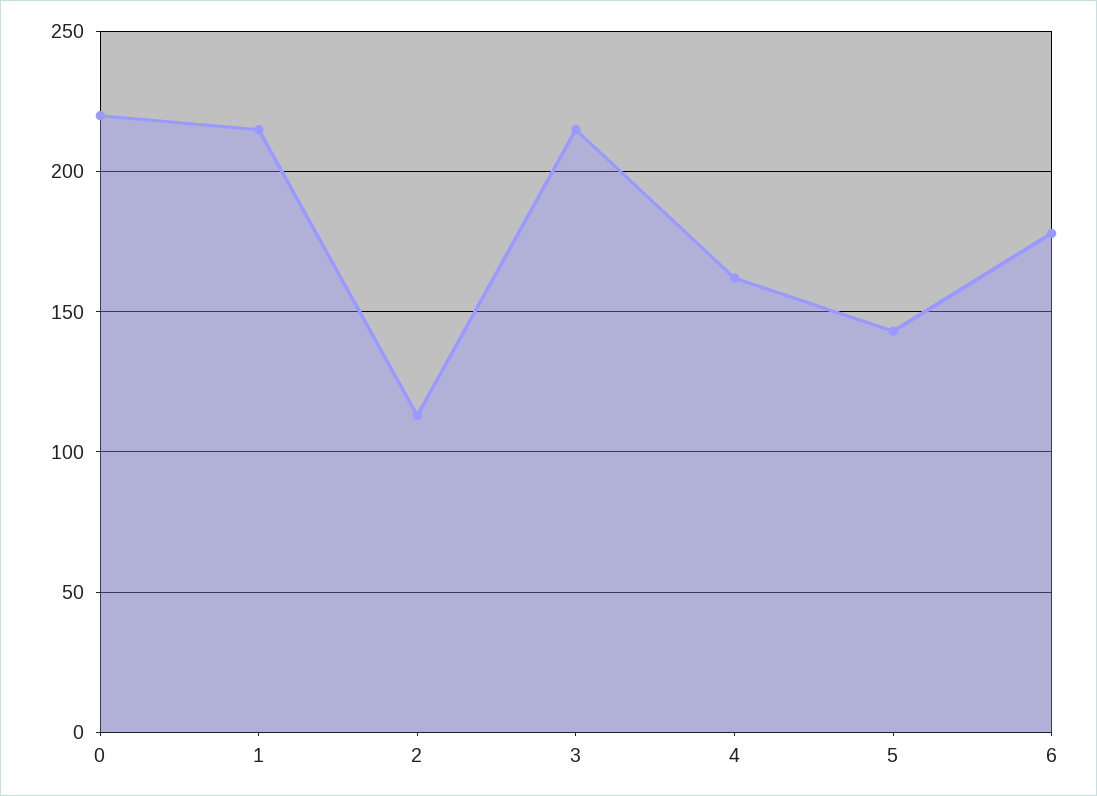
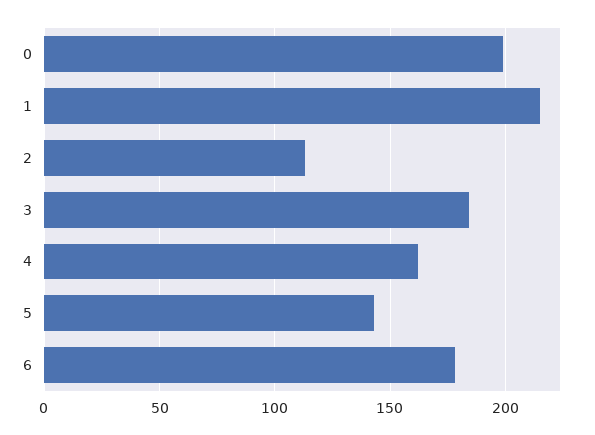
0: 220 -> 200
3: 215 -> 185

